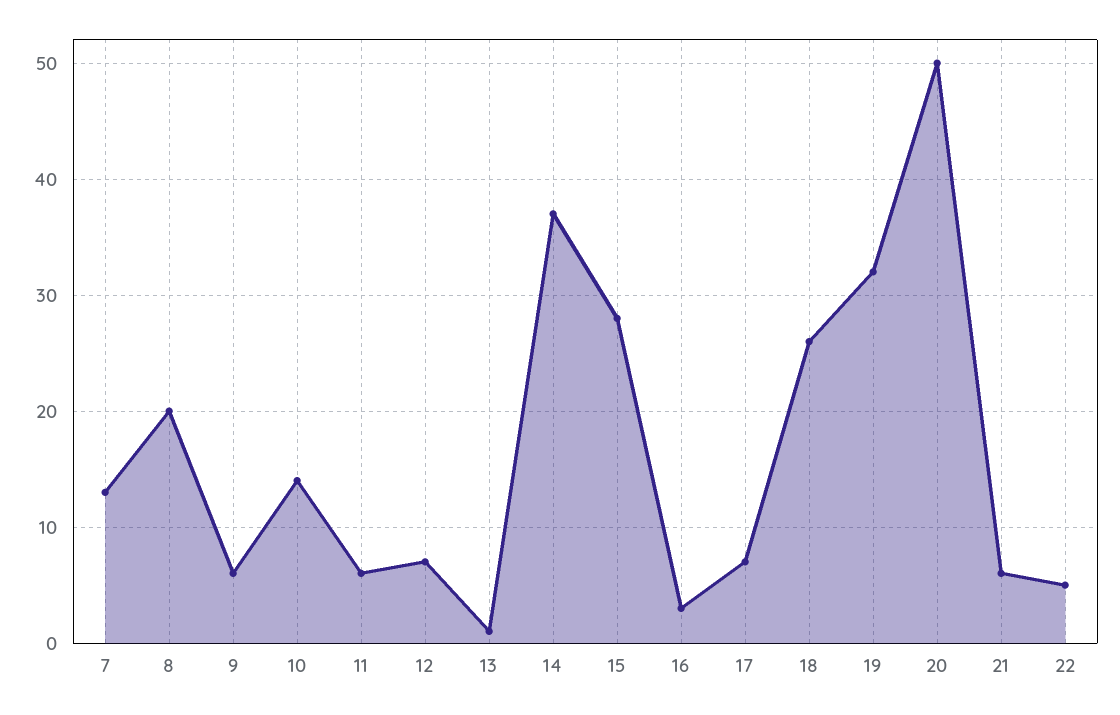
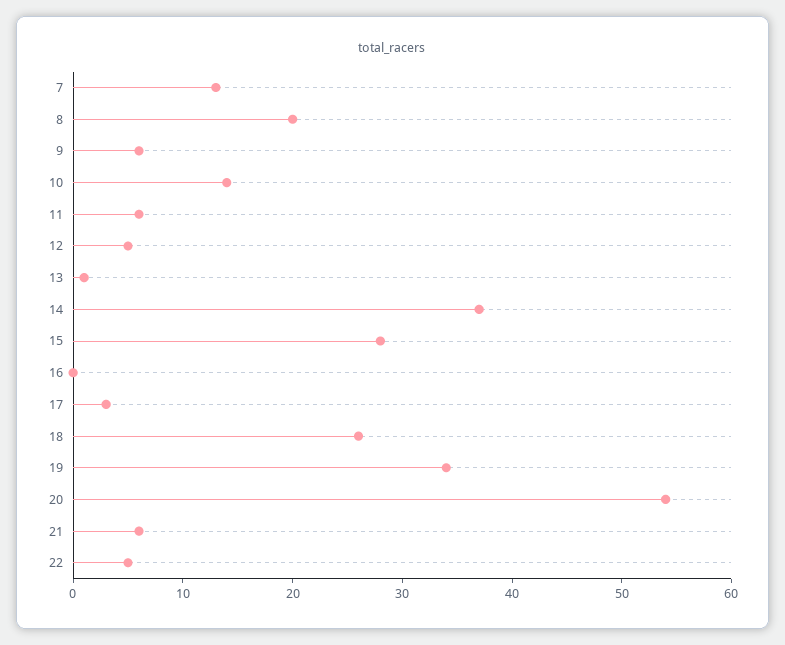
12: 7 -> 5
16: 3 -> 0
17: 7 -> 3
19: 32 -> 34
20: 50 -> 54

